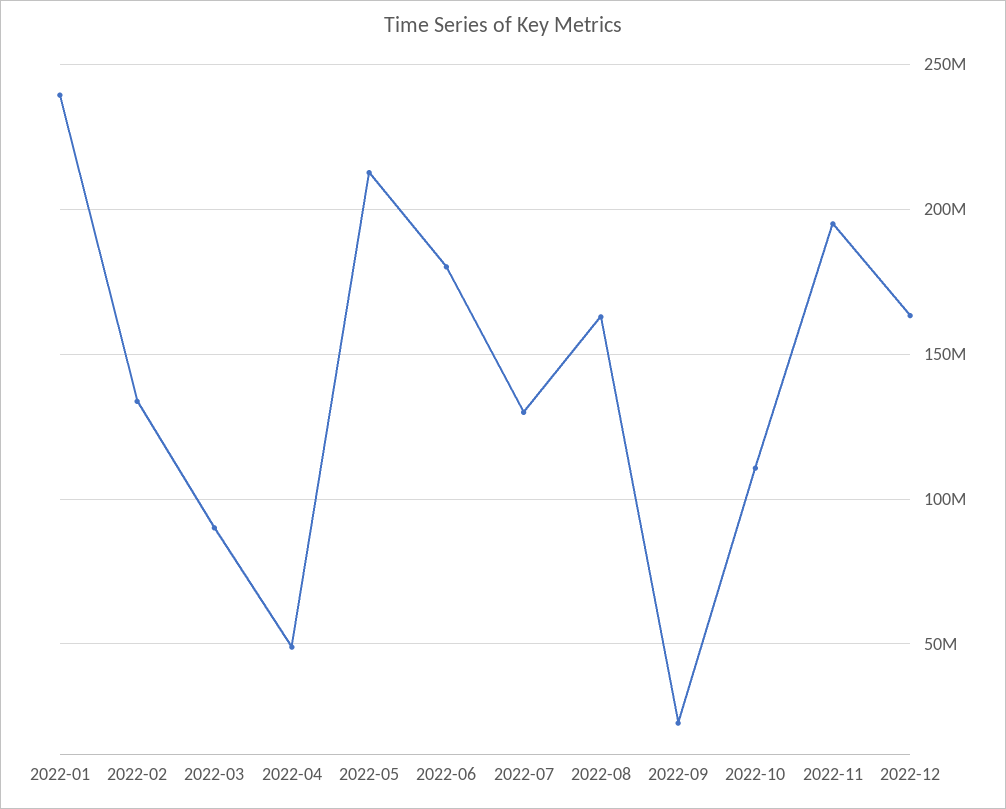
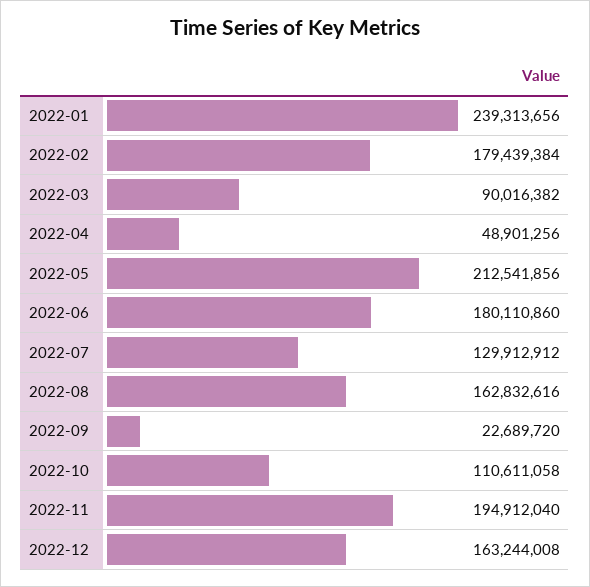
2022-02: 135000000 -> 179439384

